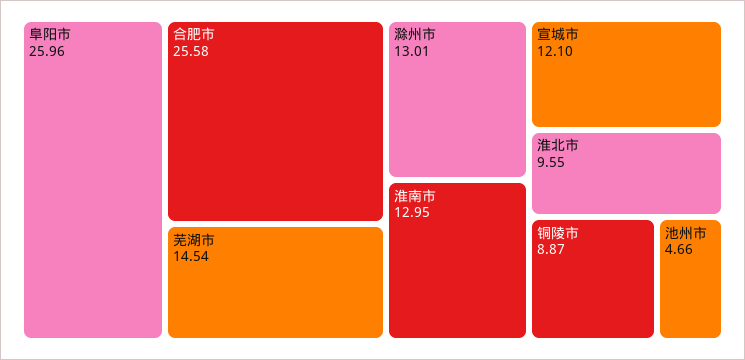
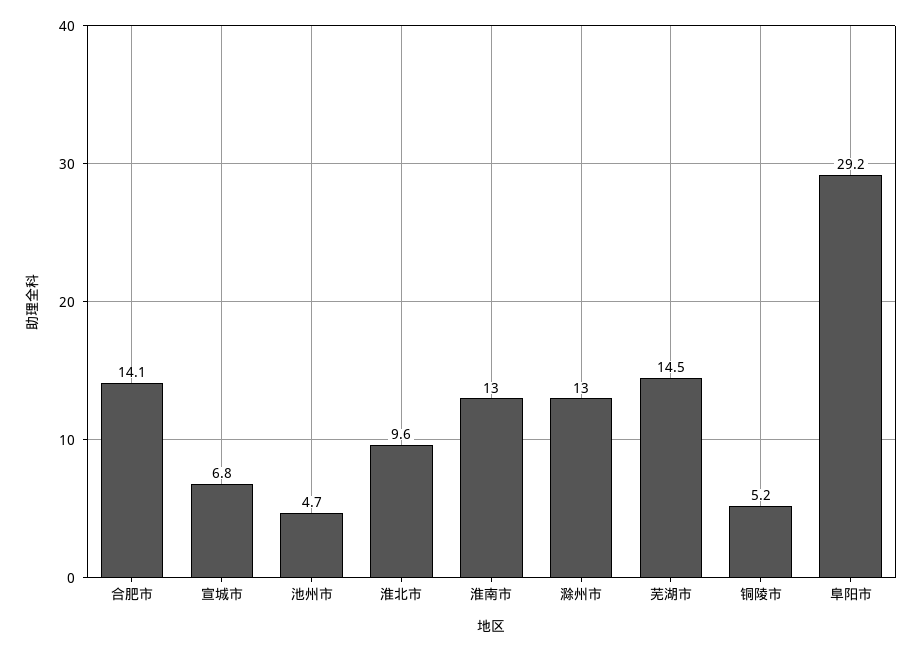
阜阳市: 25.96 -> 29.2
合肥市: 25.58 -> 14.1
宣城市: 12.1 -> 6.8
铜陵市: 8.87 -> 5.2

